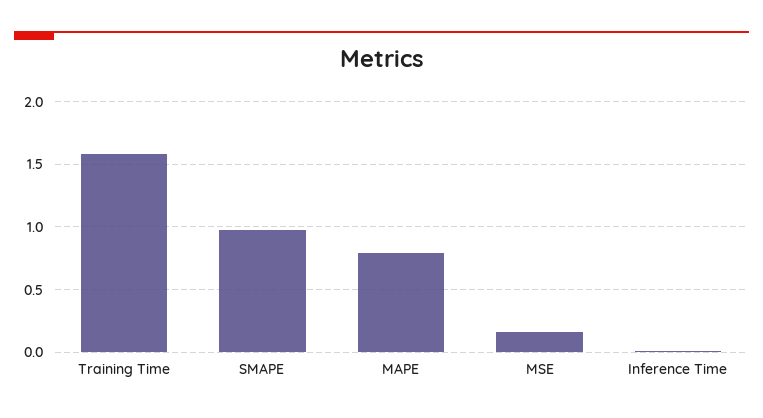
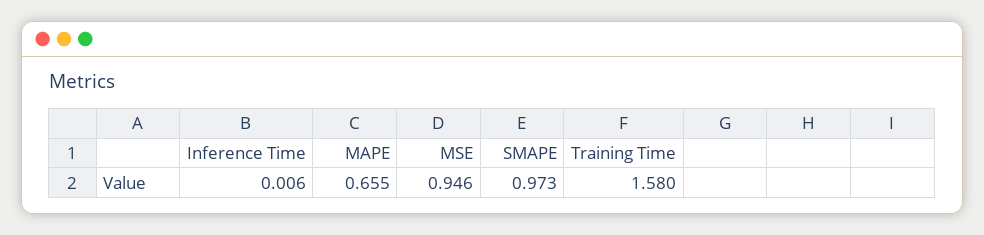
MAPE: 0.8 -> 0.655
MSE: 0.15 -> 0.946

